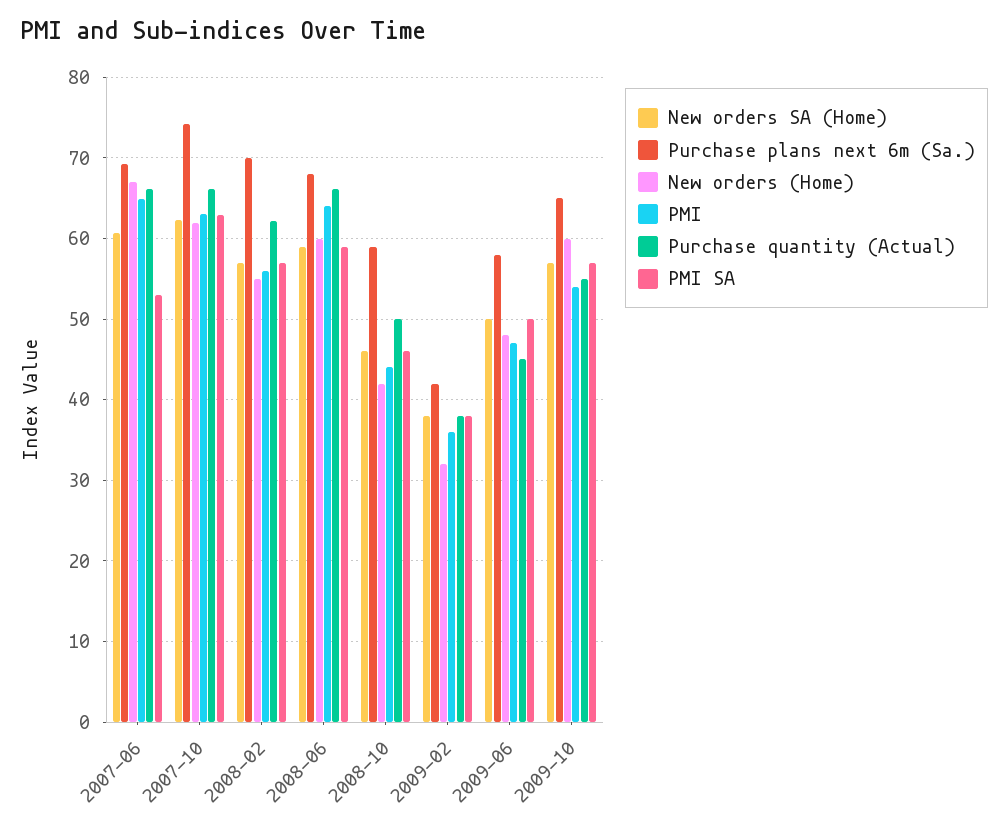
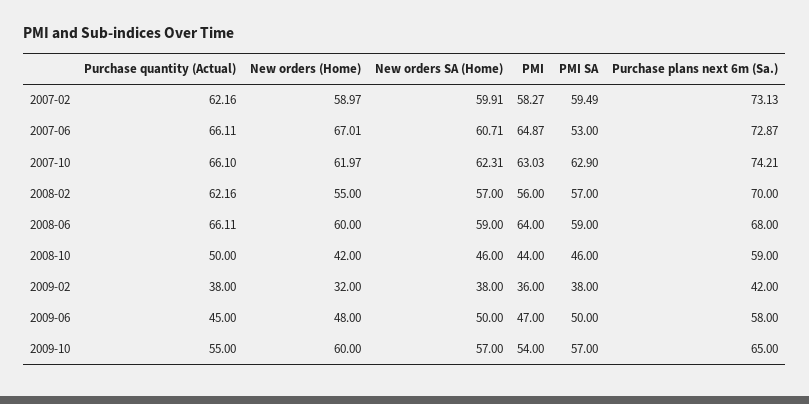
Purchase plans next 6m (Sa.), 2007-06: 69 -> 72.87
Purchase quantity (Actual), 2007-02: none -> 62.16
New orders (Home), 2007-02: none -> 58.97
New orders SA (Home), 2007-02: none -> 59.91
PMI, 2007-02: none -> 58.27
PMI SA, 2007-02: none -> 59.49
Purchase plans next 6m (Sa.), 2007-02: none -> 73.13

